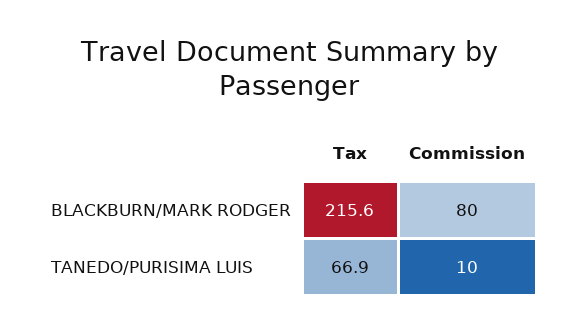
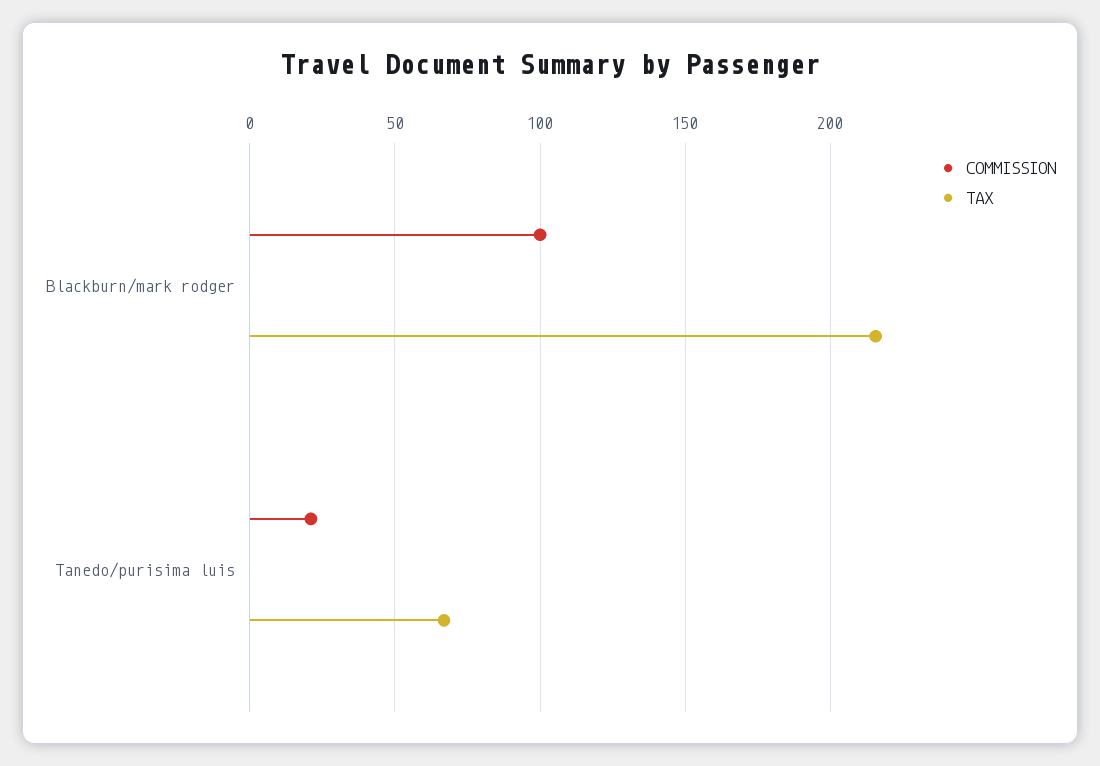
Commission, BLACKBURN/MARK RODGER: 80 -> 100
Commission, TANEDO/PURISIMA LUIS: 10 -> 20

